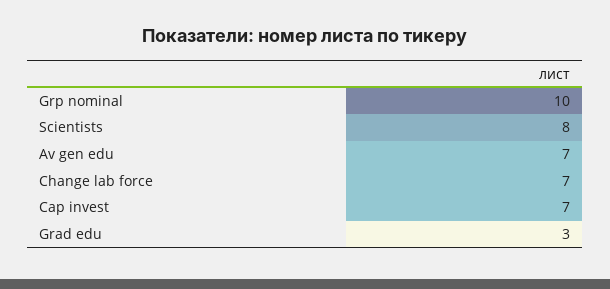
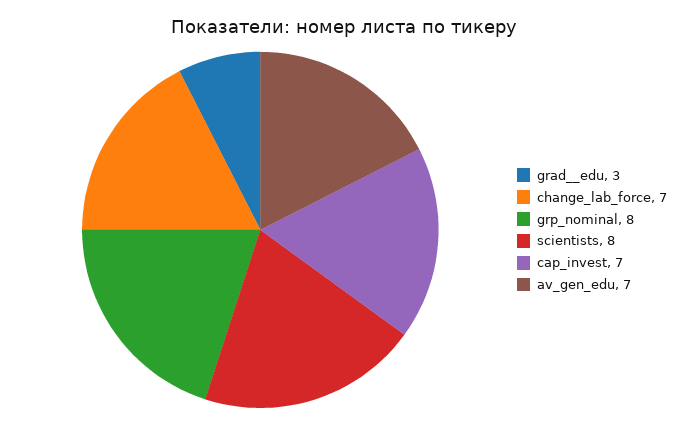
Grp nominal: 10 -> 8

